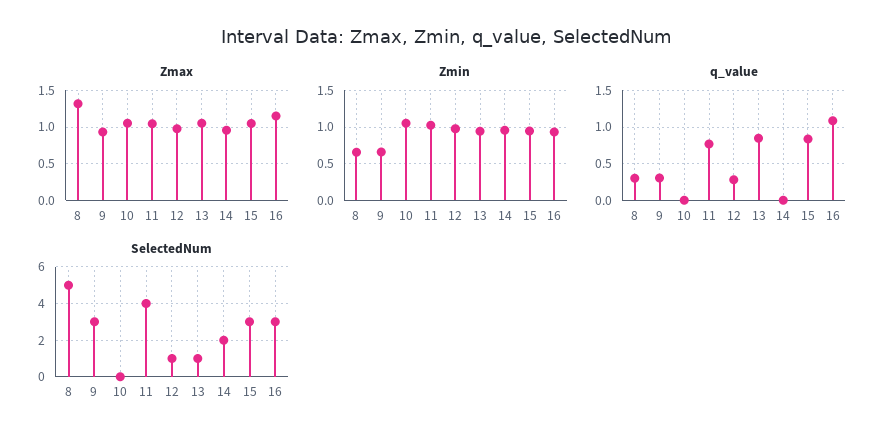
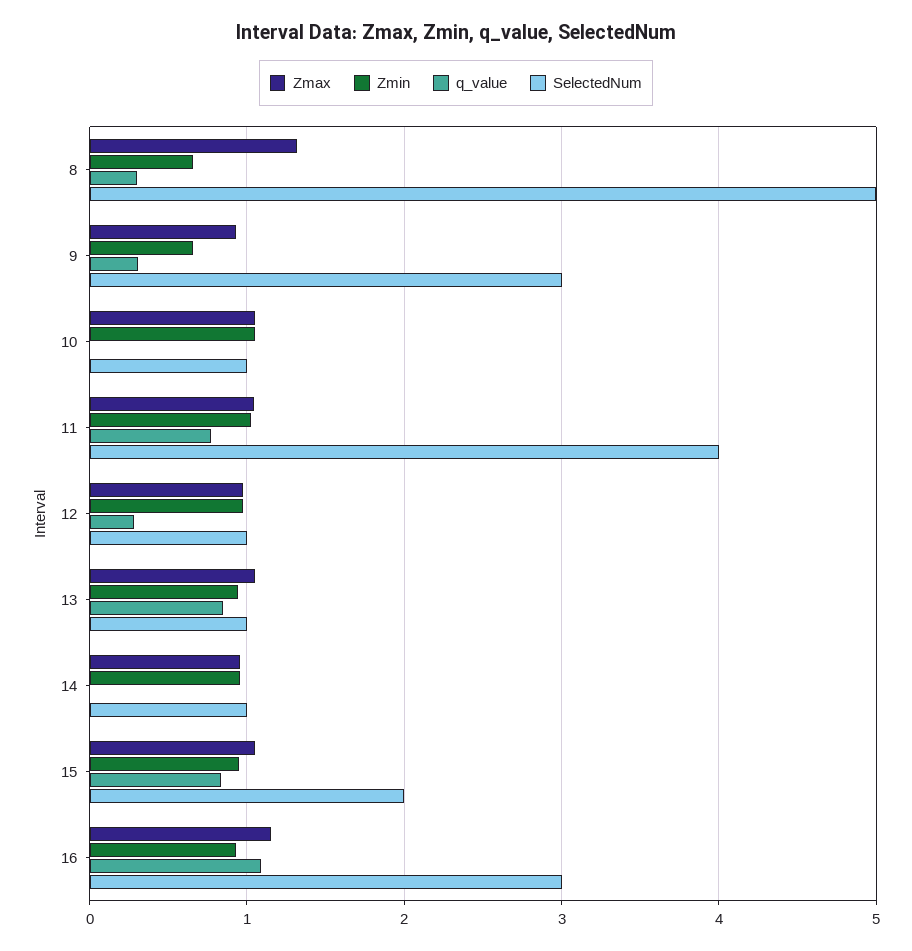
SelectedNum, 10: 0 -> 1
SelectedNum, 14: 2 -> 1
SelectedNum, 15: 3 -> 2

